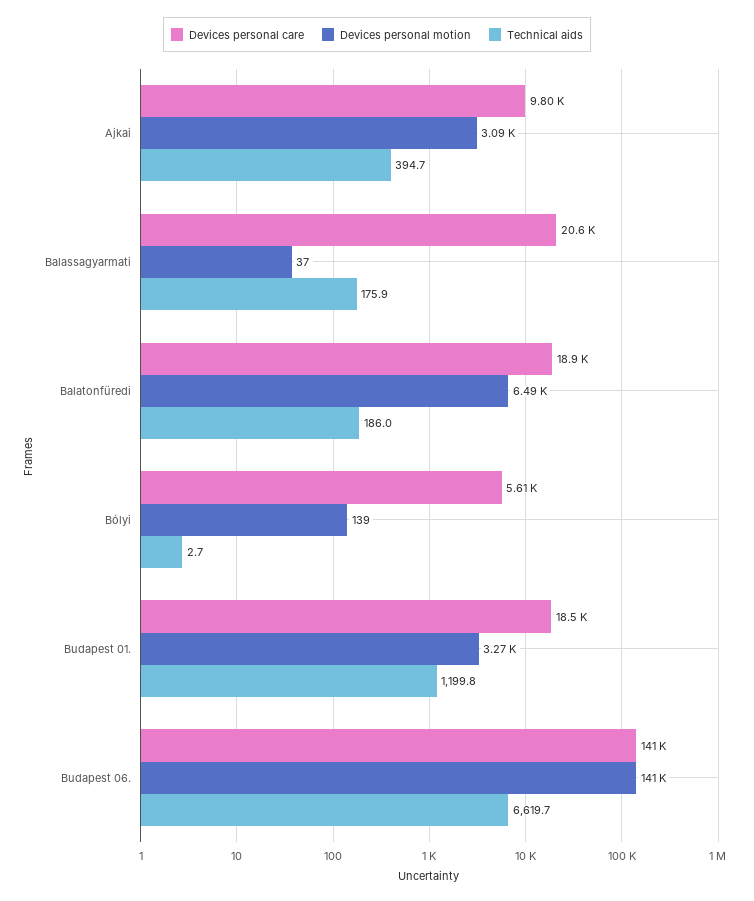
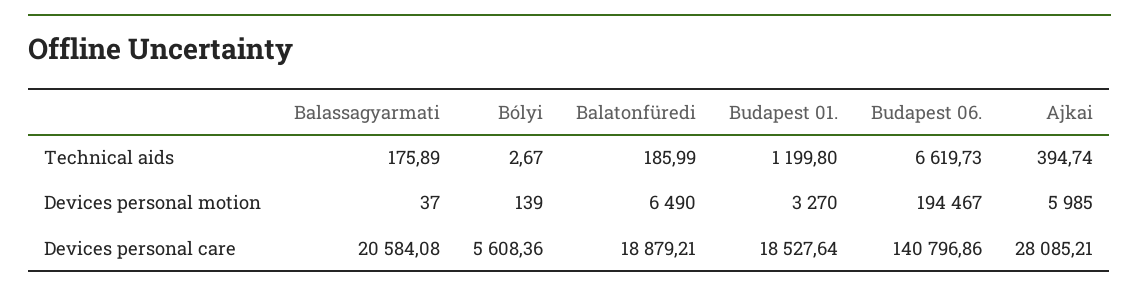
Devices personal care, Ajkai: 9800 -> 28085.21
Devices personal motion, Ajkai: 3090 -> 5985
Devices personal motion, Budapest 06.: 141000 -> 194467

